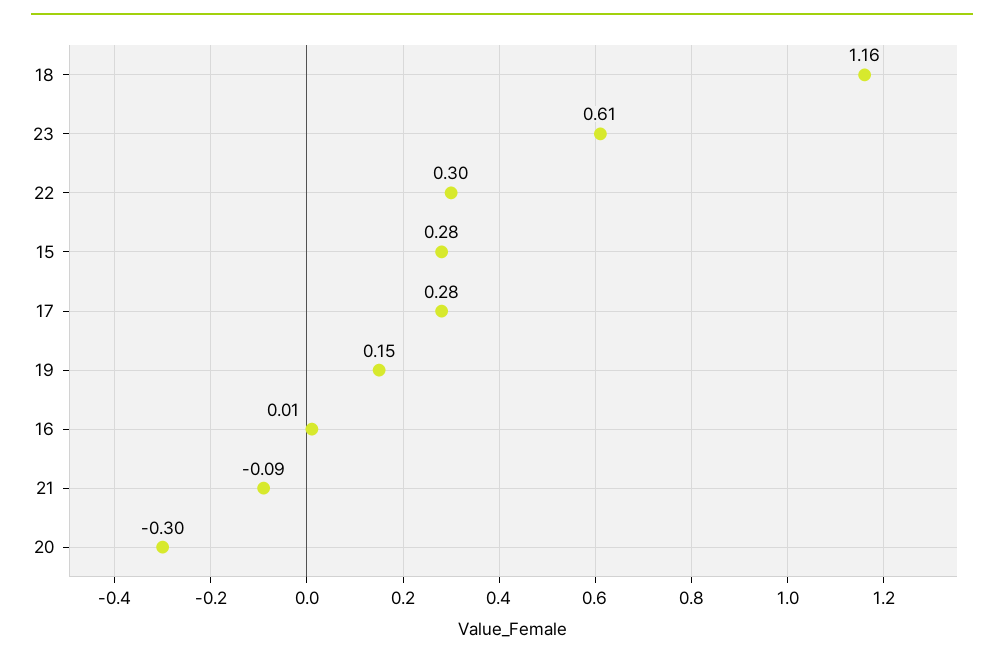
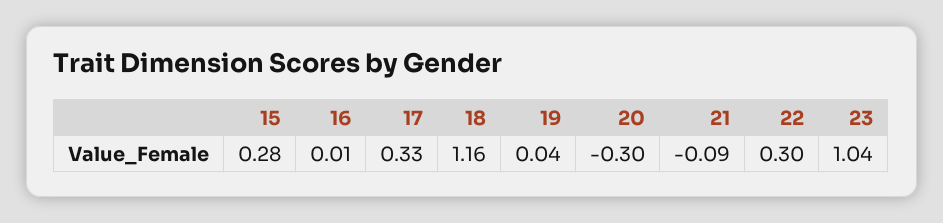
23: 0.61 -> 1.04
17: 0.28 -> 0.33
19: 0.15 -> 0.04

